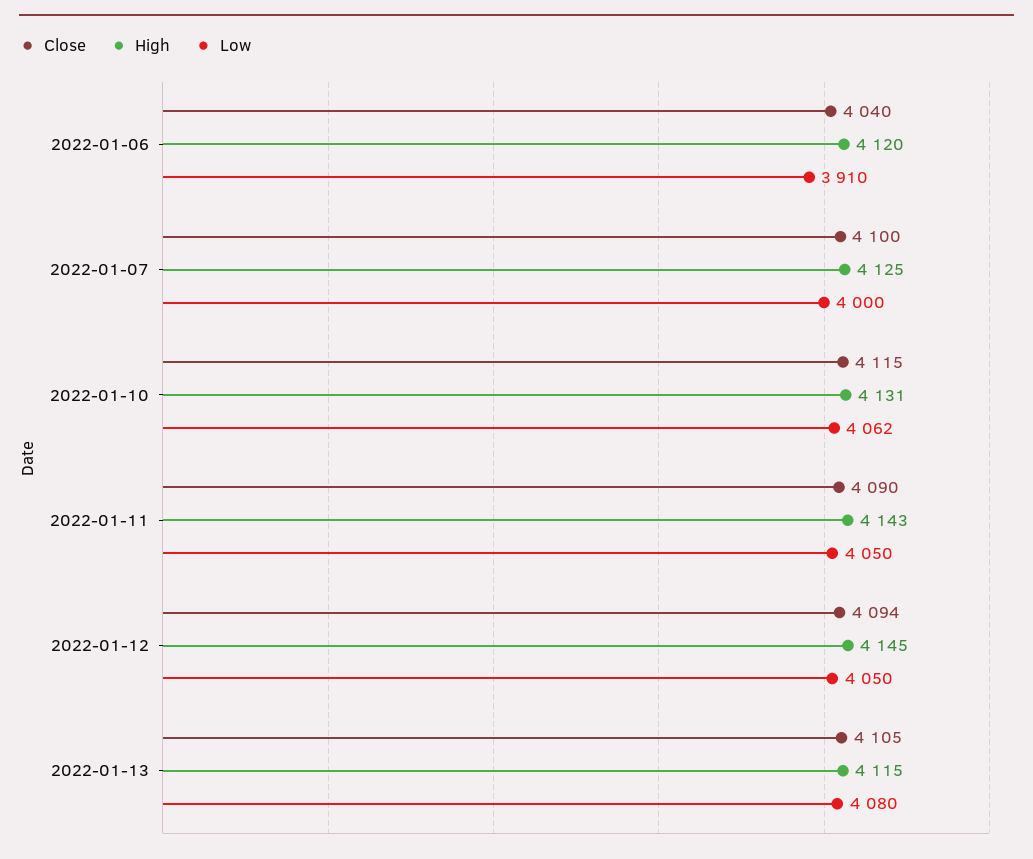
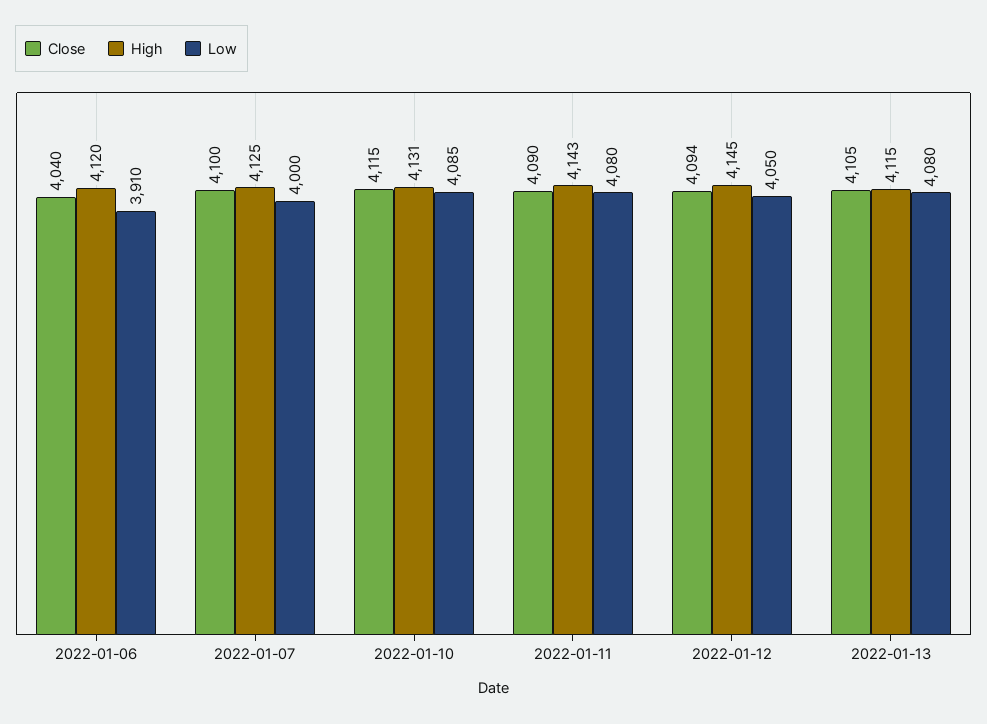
Low, 2022-01-10: 4062 -> 4085
Low, 2022-01-11: 4050 -> 4080

